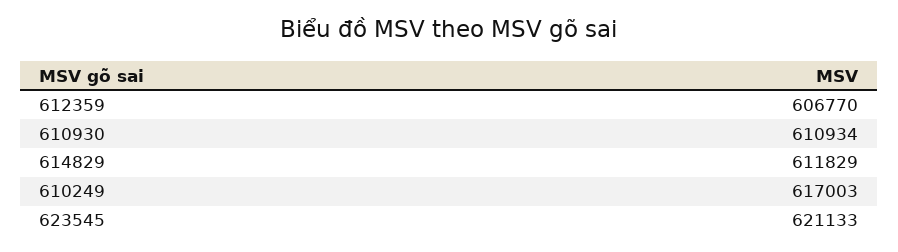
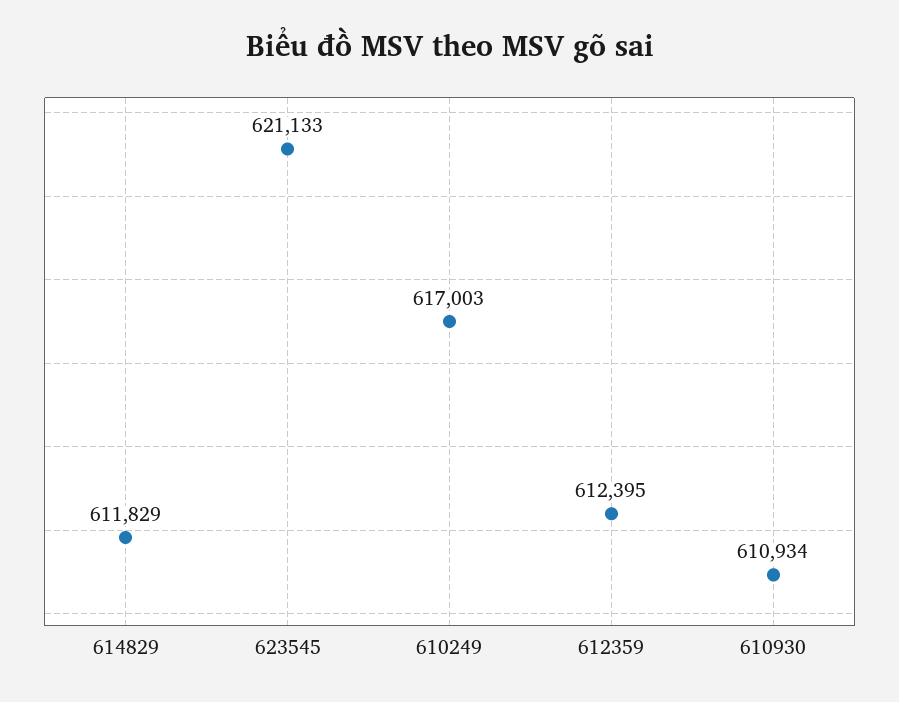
612359: 606770 -> 612395

